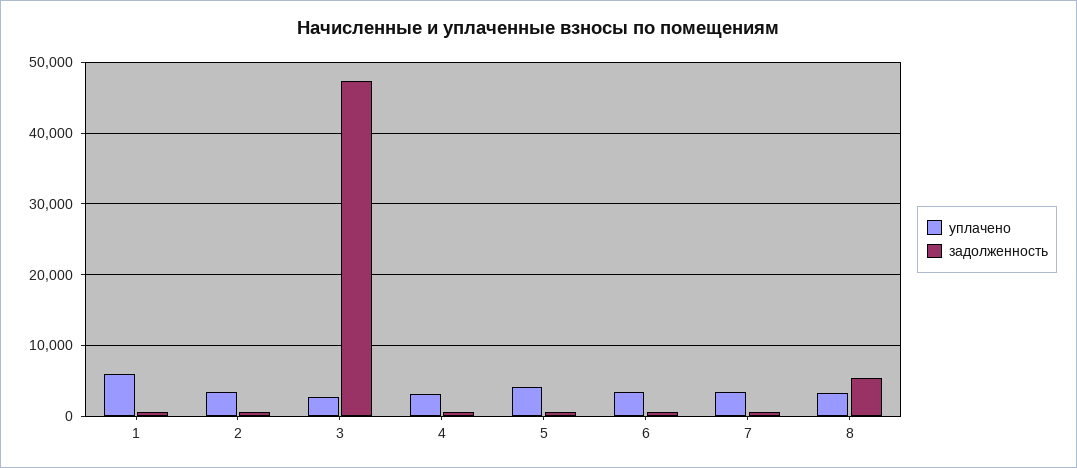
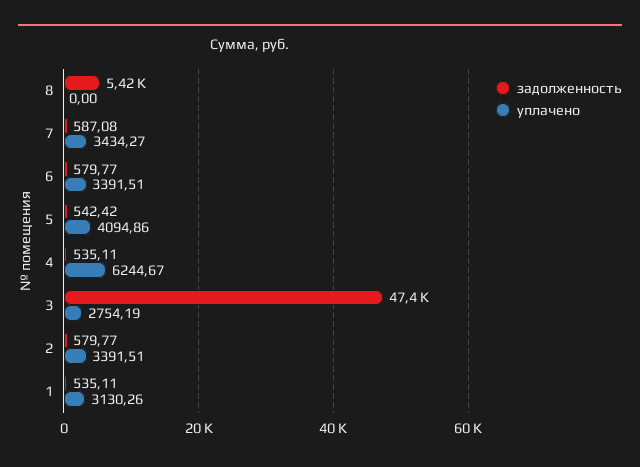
уплачено, 1: 6000 -> 3130.26
уплачено, 4: 3000 -> 6244.67
уплачено, 8: 3000 -> 0

